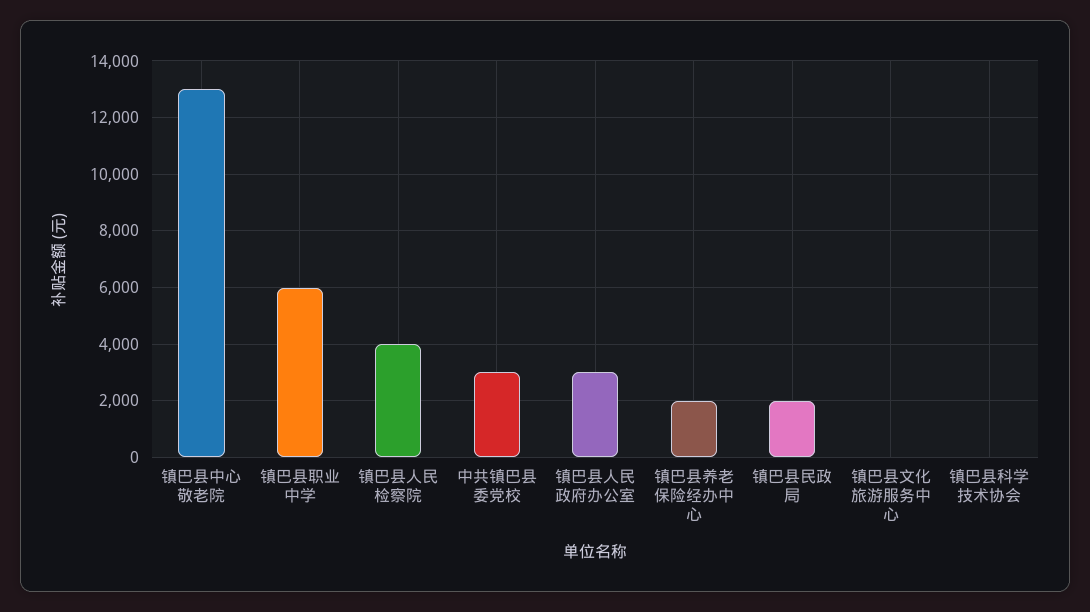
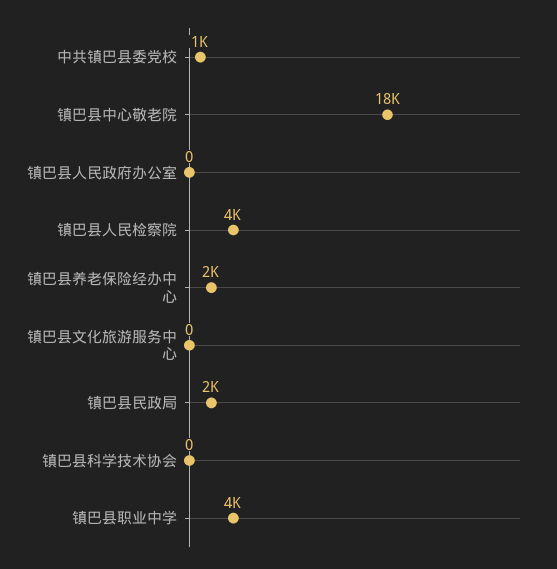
镇巴县中心敬老院: 13000 -> 18000
镇巴县职业中学: 6000 -> 4000
中共镇巴县委党校: 3000 -> 1000
镇巴县人民政府办公室: 3000 -> 0

